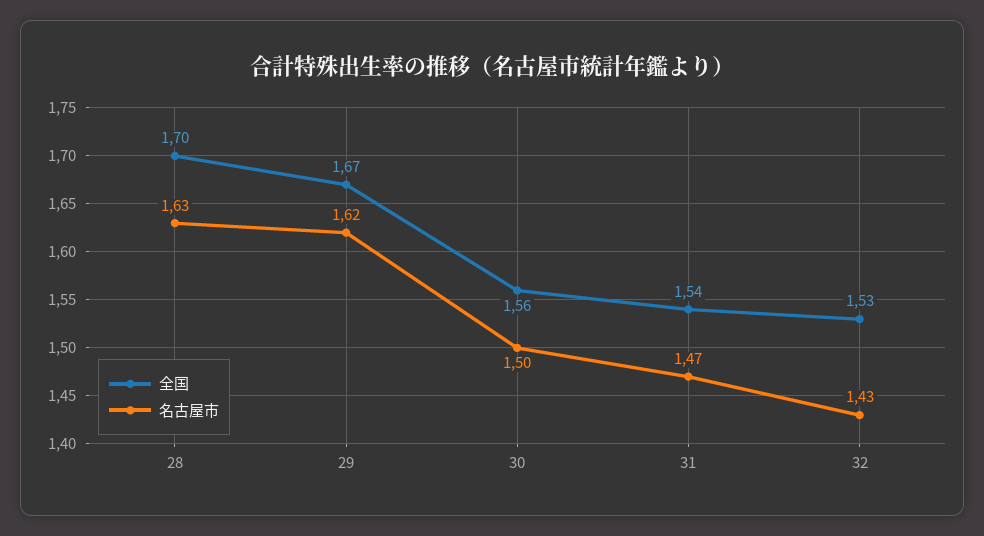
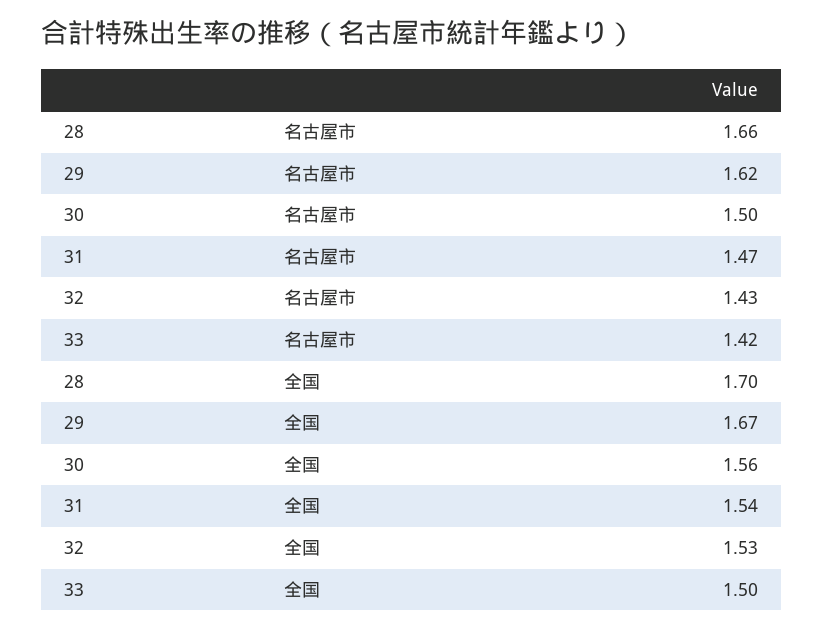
名古屋市, 28: 1.63 -> 1.66
名古屋市, 33: none -> 1.42
全国, 33: none -> 1.5

